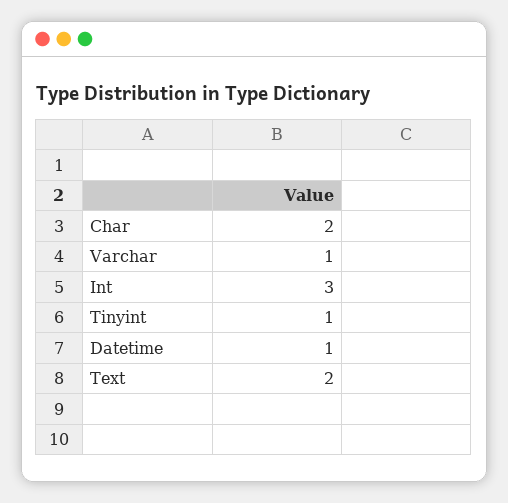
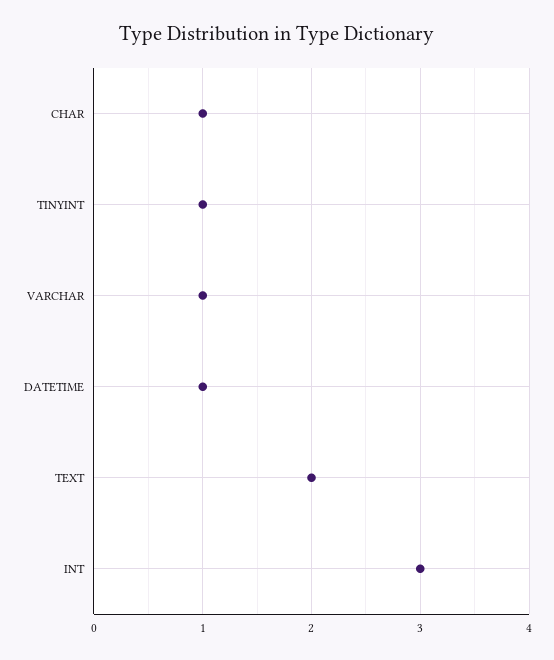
Char: 2 -> 1

